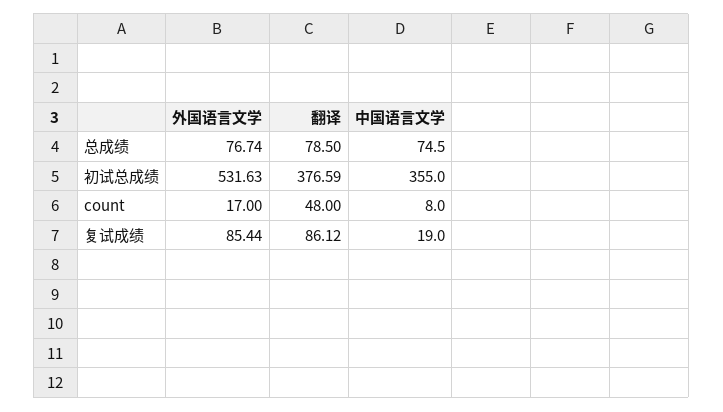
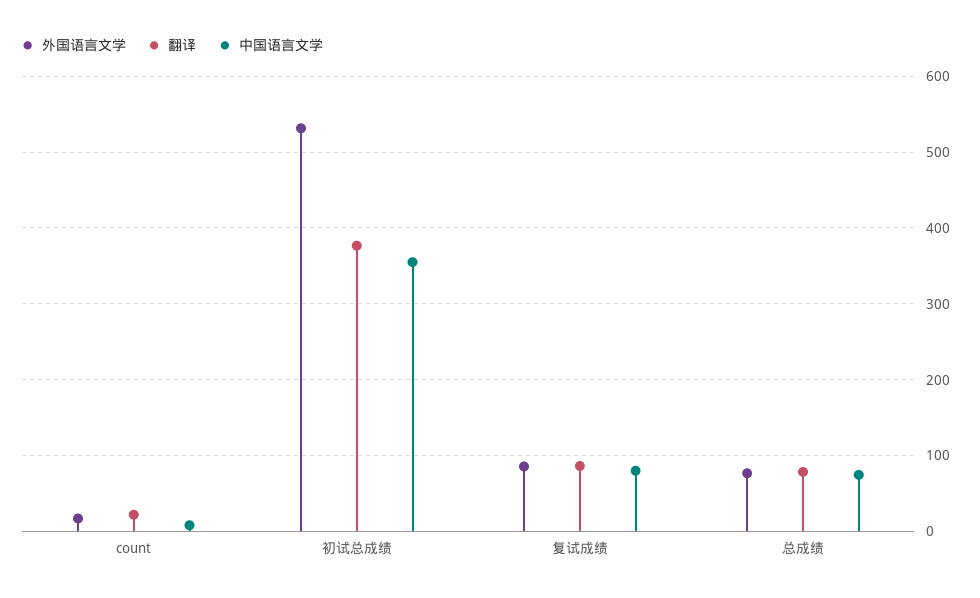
翻译, count: 48 -> 20
中国语言文学, 复试成绩: 19 -> 80

